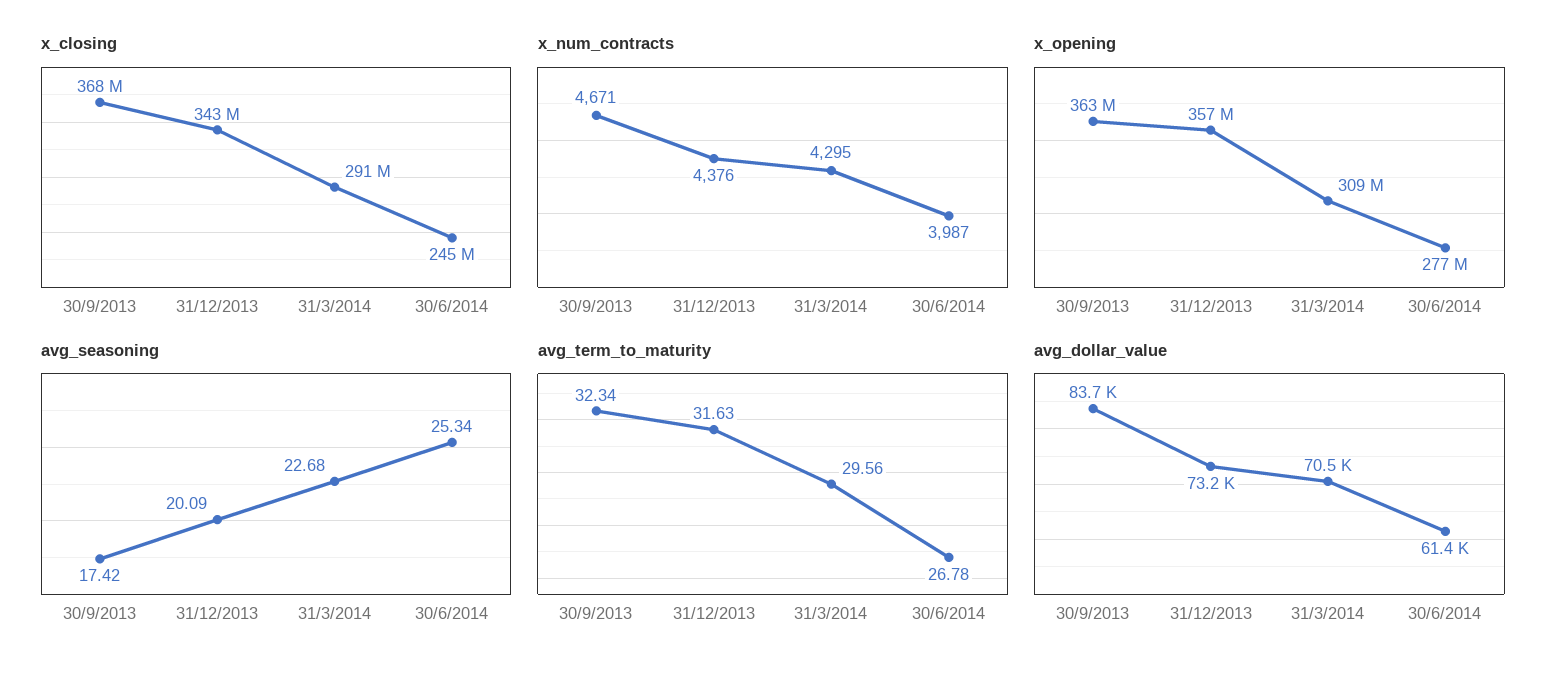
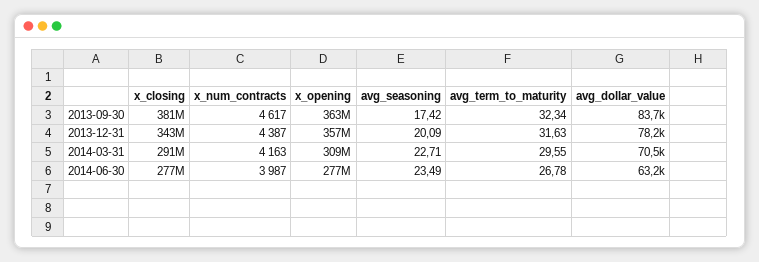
x_closing, 30/9/2013: 368000000 -> 381000000
x_closing, 30/6/2014: 245000000 -> 277000000
x_num_contracts, 30/9/2013: 4671 -> 4617
x_num_contracts, 31/12/2013: 4376 -> 4387
x_num_contracts, 31/3/2014: 4295 -> 4163
avg_seasoning, 31/3/2014: 22.68 -> 22.71
avg_seasoning, 30/6/2014: 25.34 -> 23.49
avg_term_to_maturity, 31/3/2014: 29.56 -> 29.55
avg_dollar_value, 31/12/2013: 73200 -> 78200
avg_dollar_value, 30/6/2014: 61400 -> 63200

